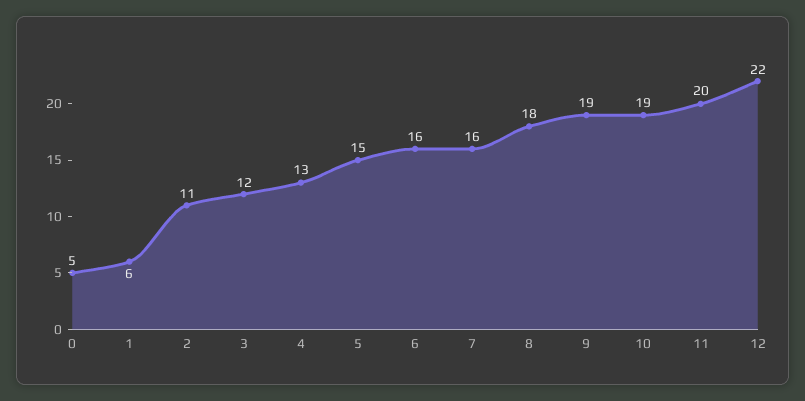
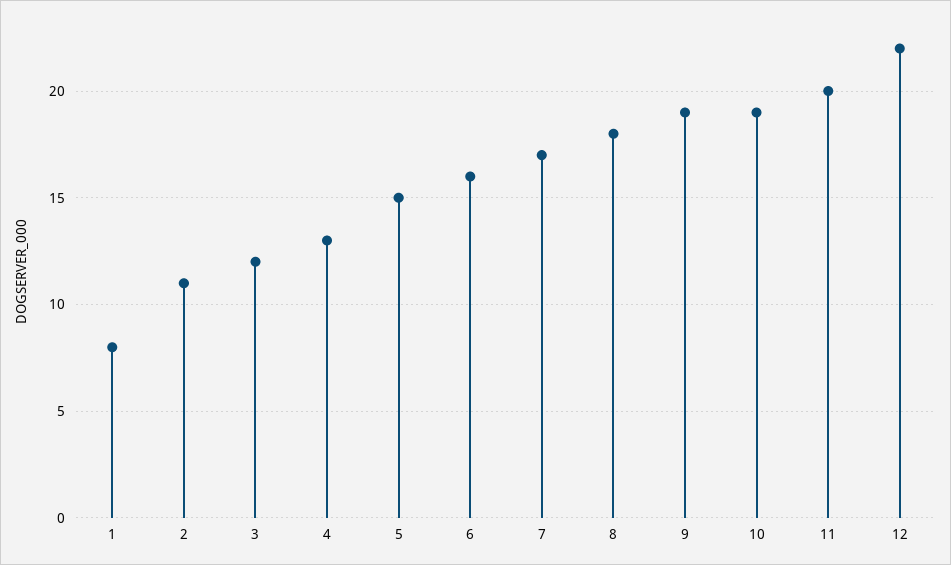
0: 5 -> none
1: 6 -> 8
7: 16 -> 17

